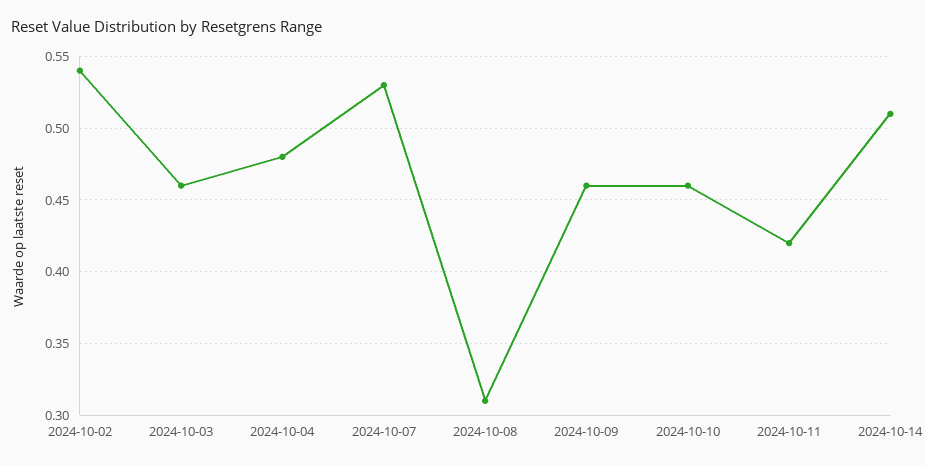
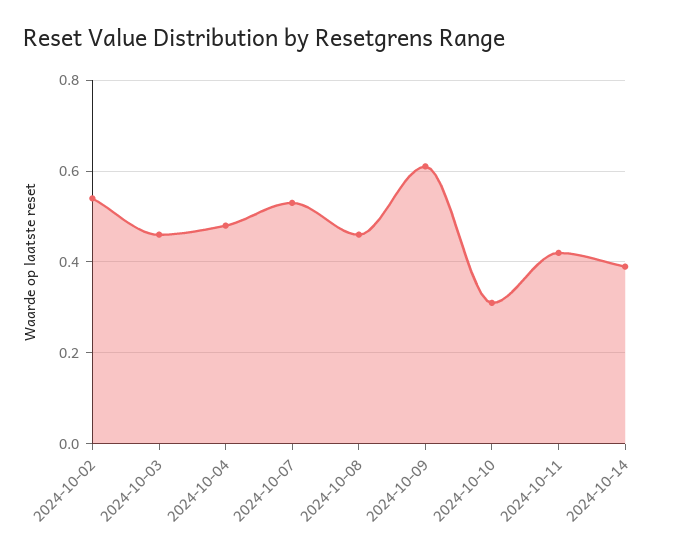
2024-10-08: 0.31 -> 0.45
2024-10-09: 0.46 -> 0.6
2024-10-10: 0.46 -> 0.3
2024-10-14: 0.51 -> 0.4

